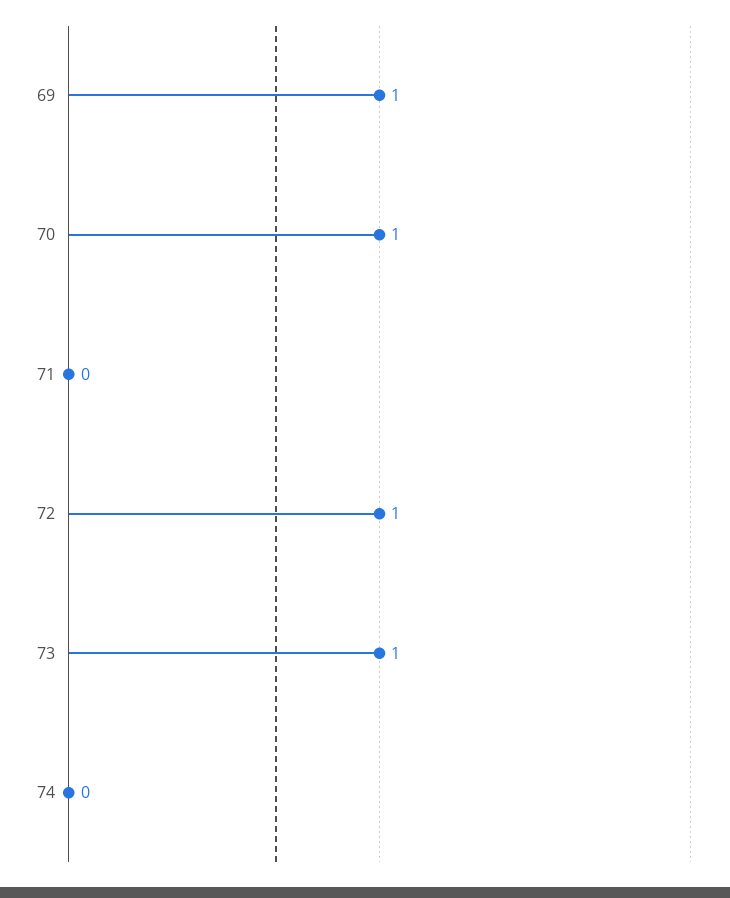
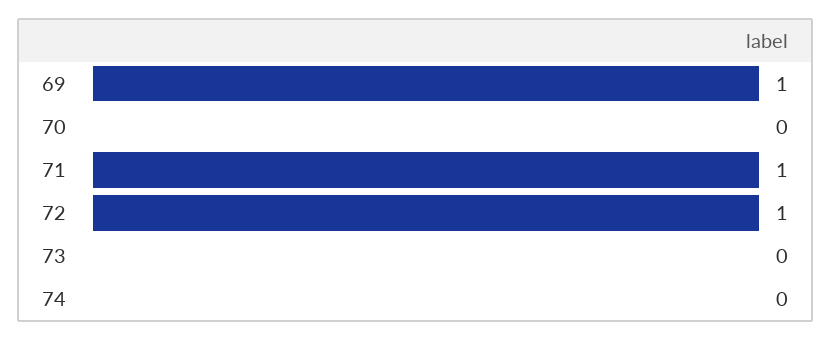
70: 1 -> 0
71: 0 -> 1
73: 1 -> 0

